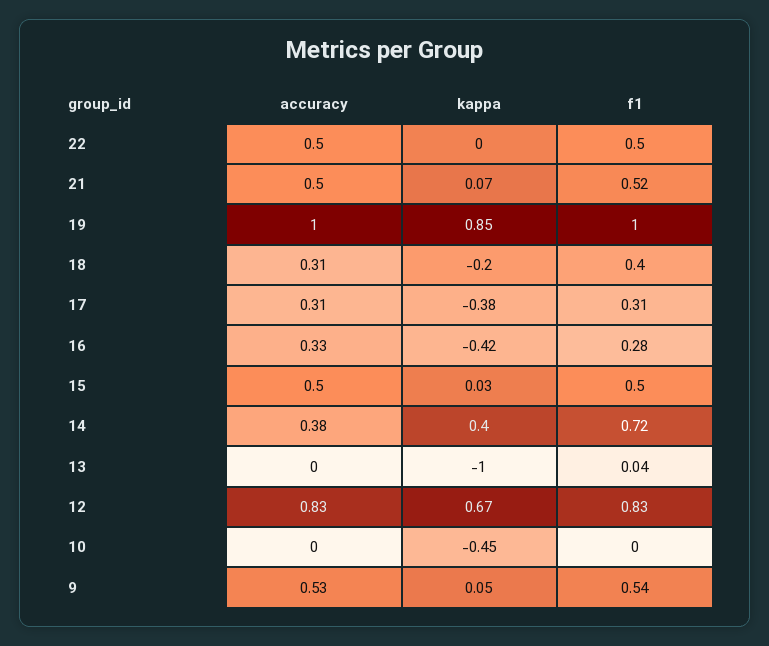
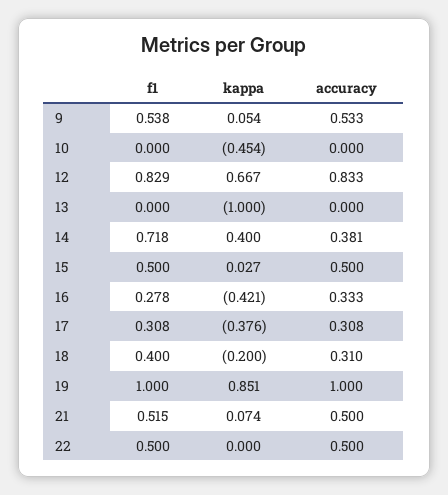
f1, 13: 0.04 -> 0

